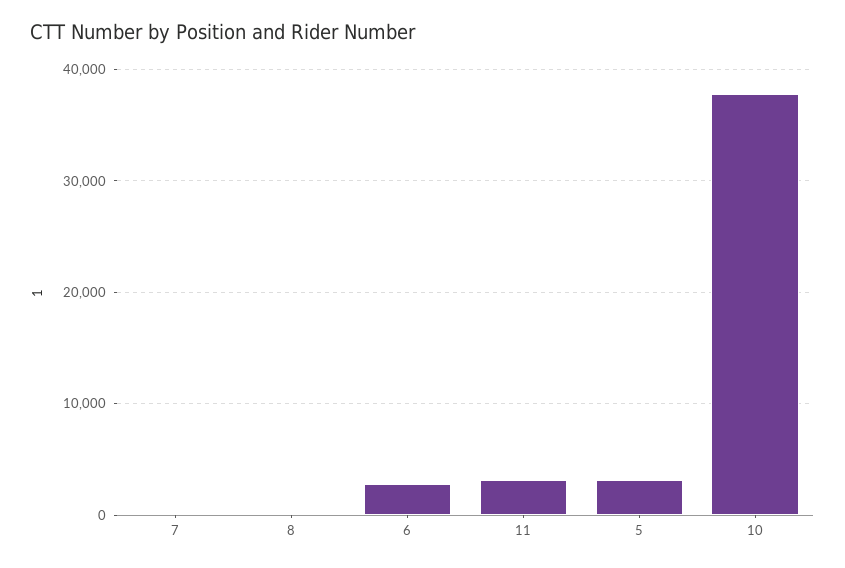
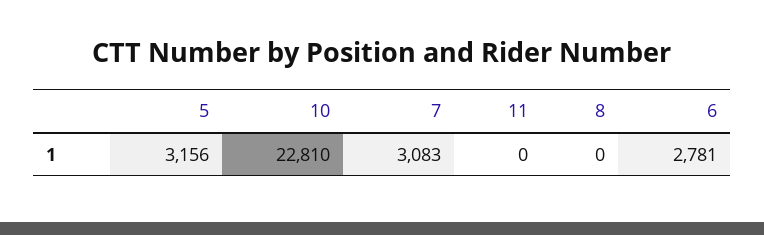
7: 0 -> 3083
11: 3000 -> 0
10: 38000 -> 22810

